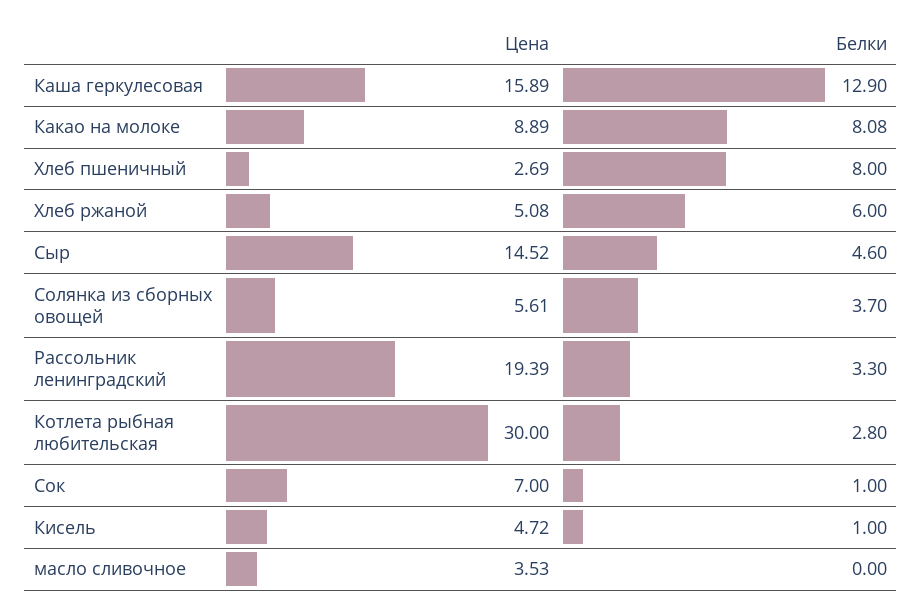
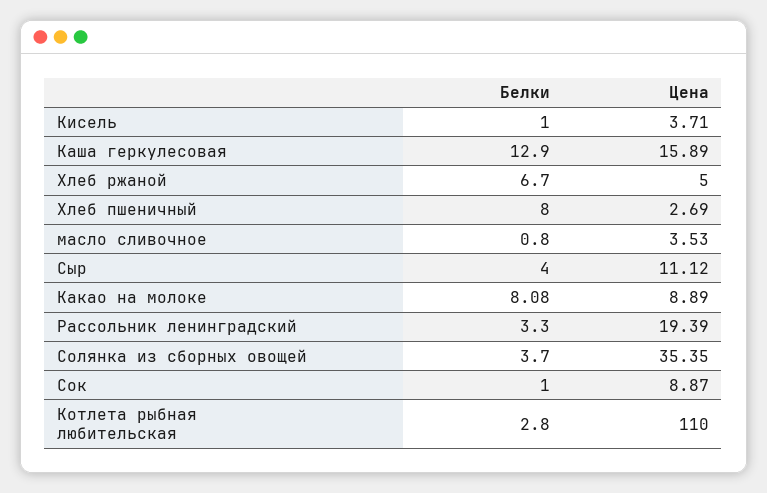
Цена, Хлеб ржаной: 5.08 -> 5
Белки, Хлеб ржаной: 6 -> 6.7
Цена, Сыр: 14.52 -> 11.12
Белки, Сыр: 4.6 -> 4
Цена, Солянка из сборных овощей: 5.61 -> 35.35
Цена, Котлета рыбная любительская: 30 -> 110
Цена, Сок: 7 -> 8.87
Цена, Кисель: 4.72 -> 3.71
Белки, масло сливочное: 0 -> 0.8

